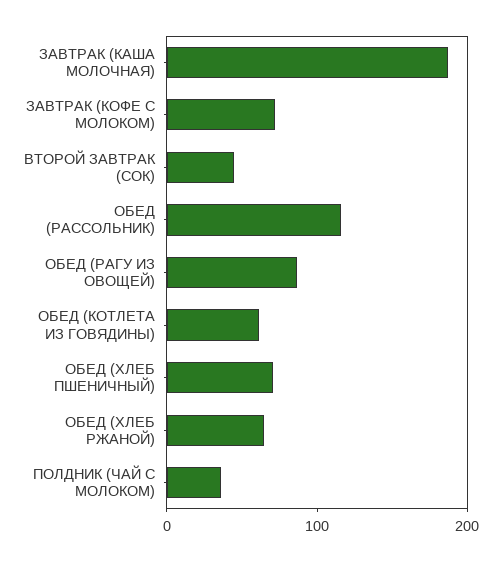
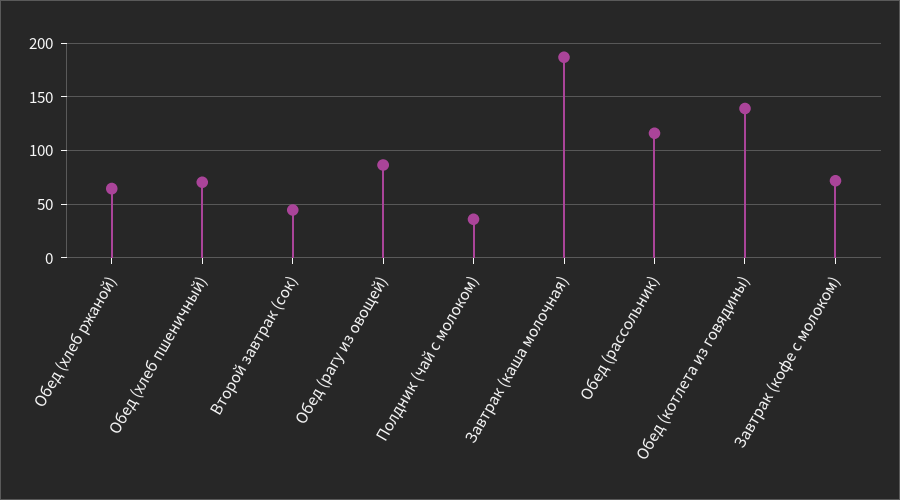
ОБЕД (КОТЛЕТА ИЗ ГОВЯДИНЫ): 60 -> 140

